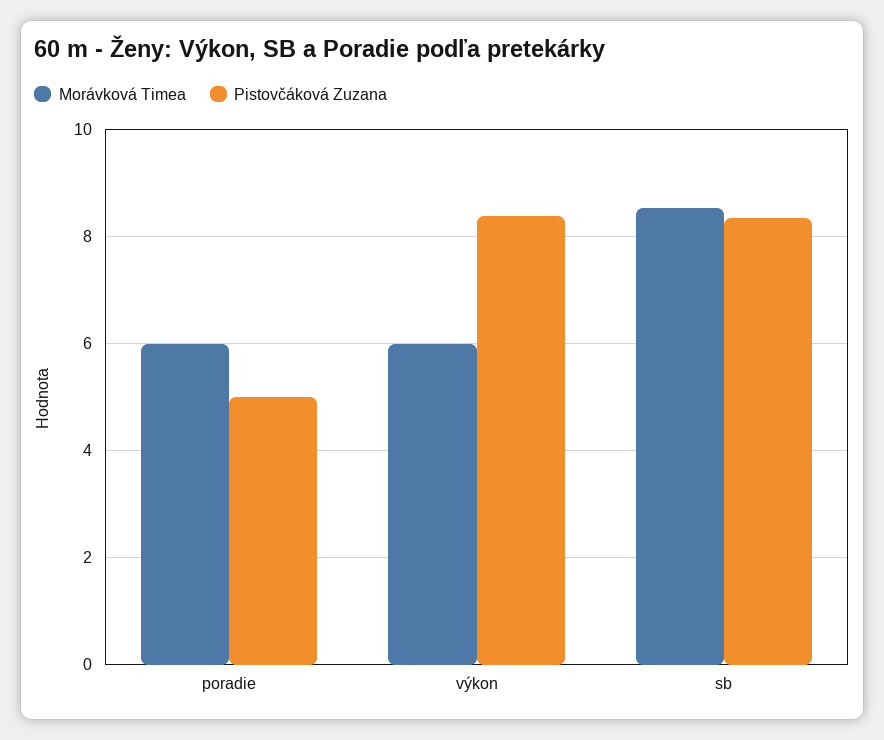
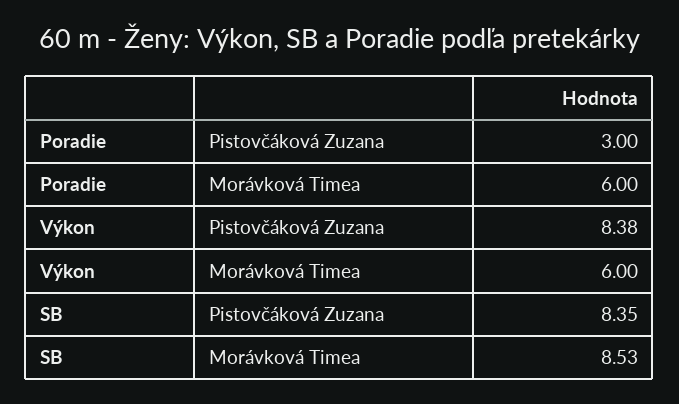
Pistovčáková Zuzana, poradie: 5 -> 3

